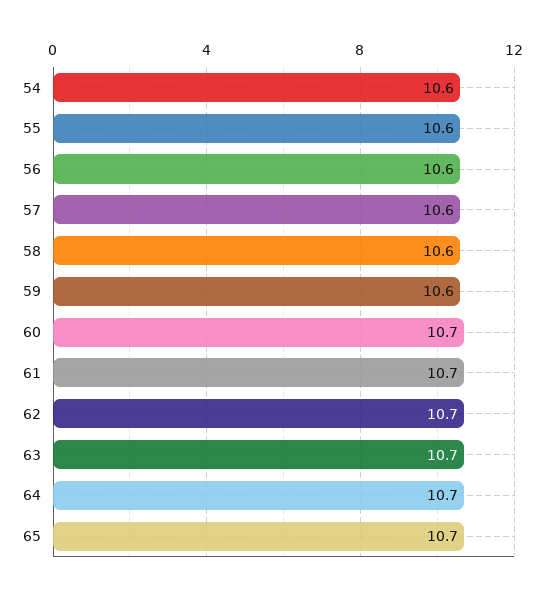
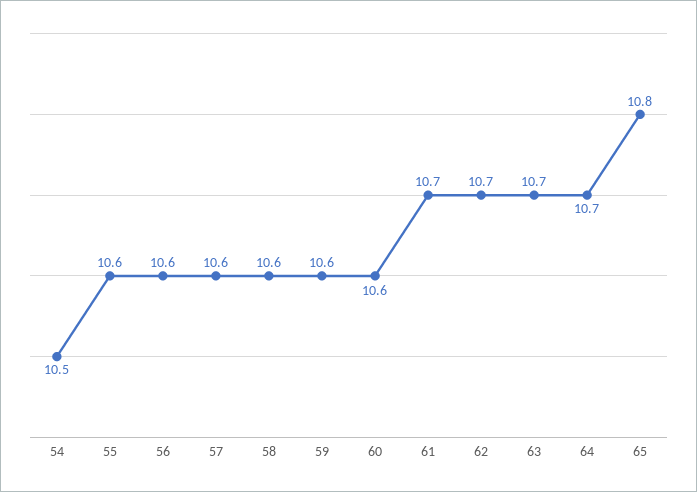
54: 10.6 -> 10.5
60: 10.7 -> 10.6
65: 10.7 -> 10.8

